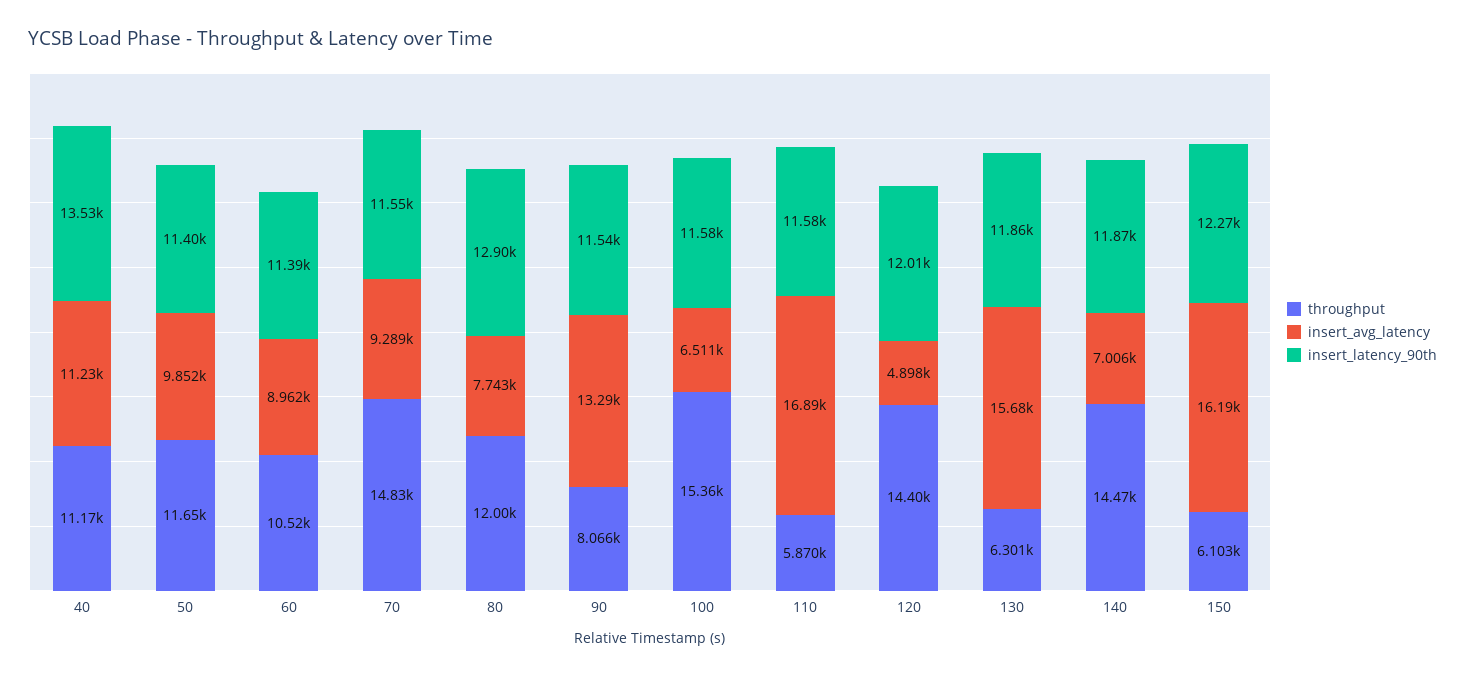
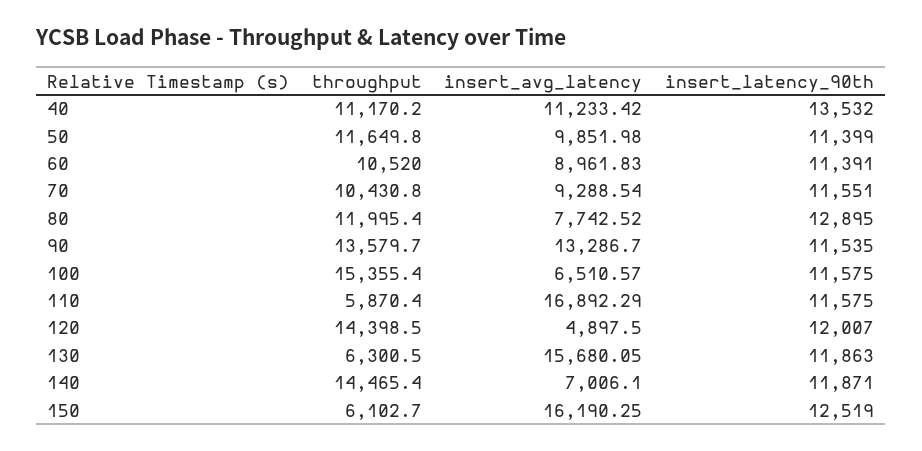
throughput, 70: 14830 -> 10430.8
throughput, 90: 8066 -> 13579.7
insert_latency_90th, 150: 12270 -> 12519

